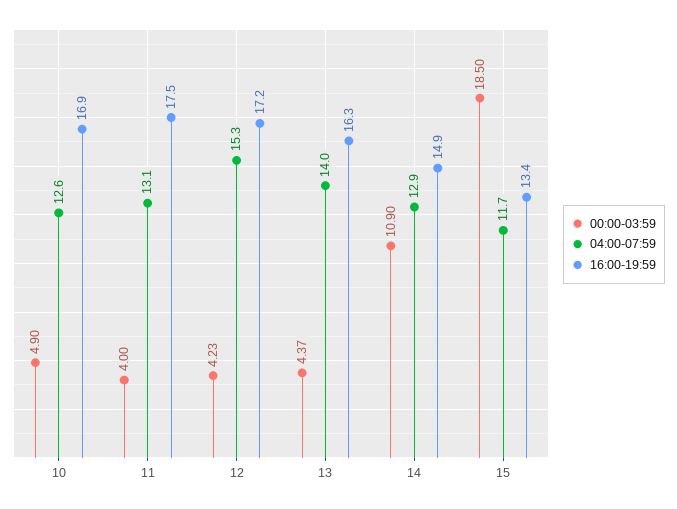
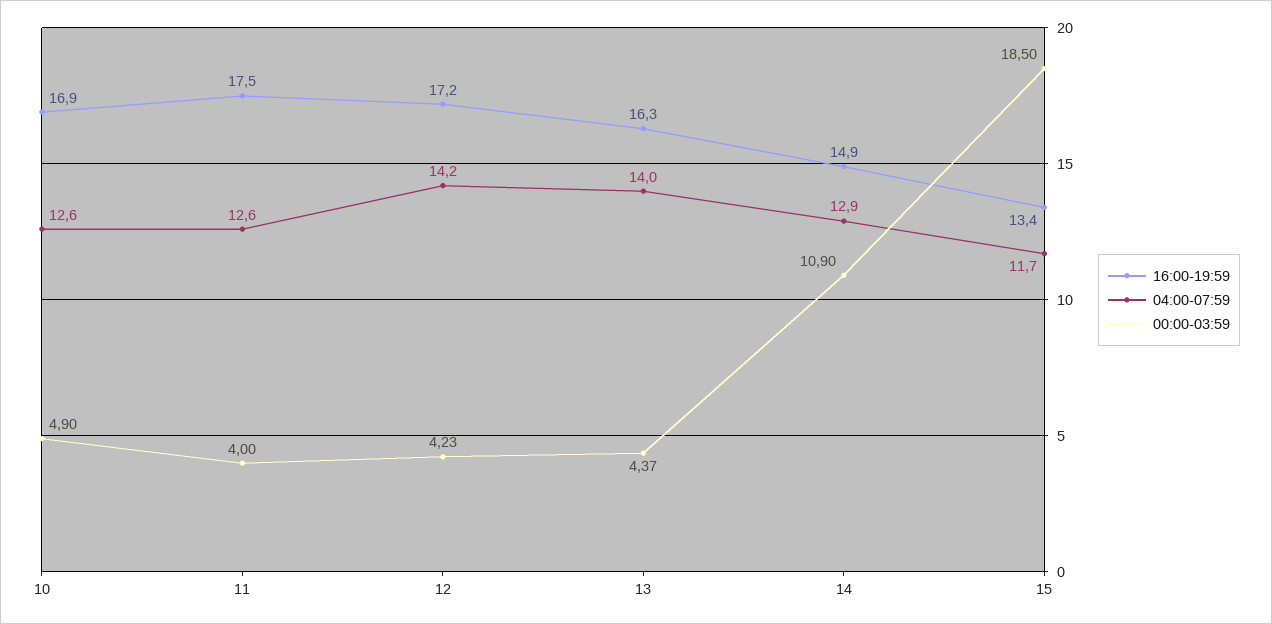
04:00-07:59, 11: 13.1 -> 12.6
04:00-07:59, 12: 15.3 -> 14.2

